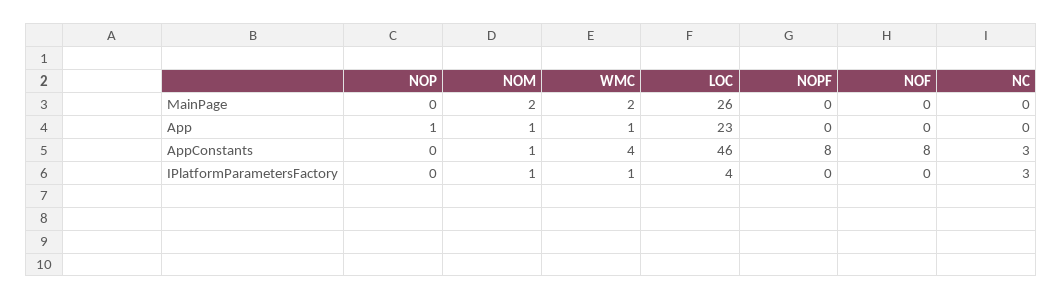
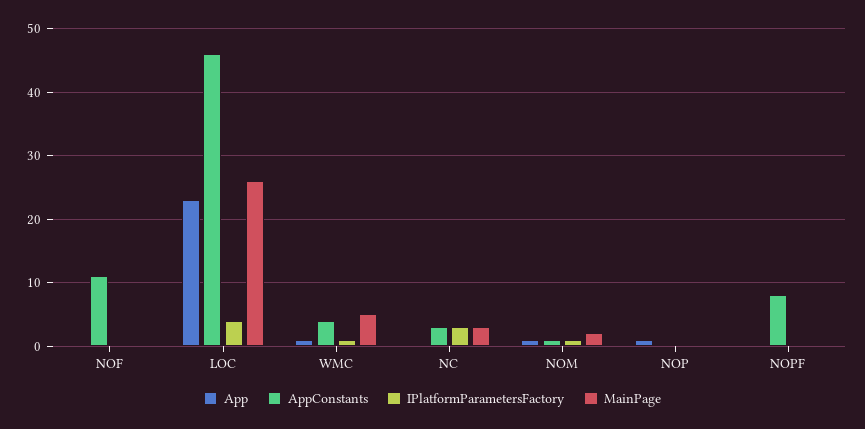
MainPage, WMC: 2 -> 5
MainPage, NC: 0 -> 3
AppConstants, NOF: 8 -> 11

